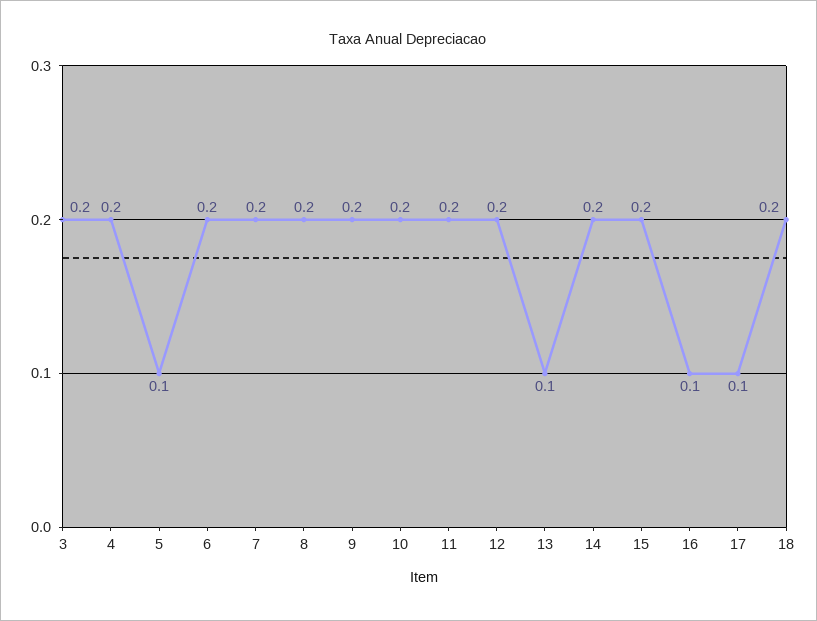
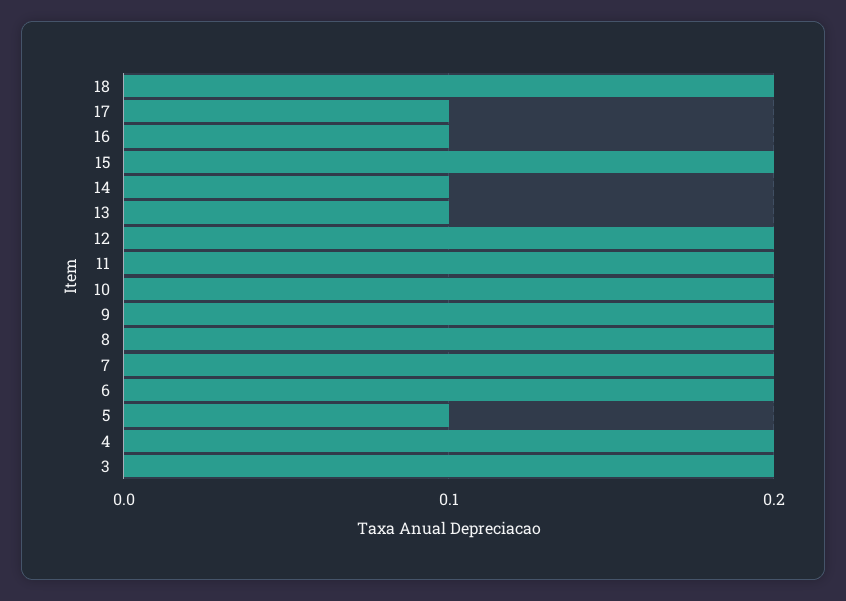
14: 0.2 -> 0.1

